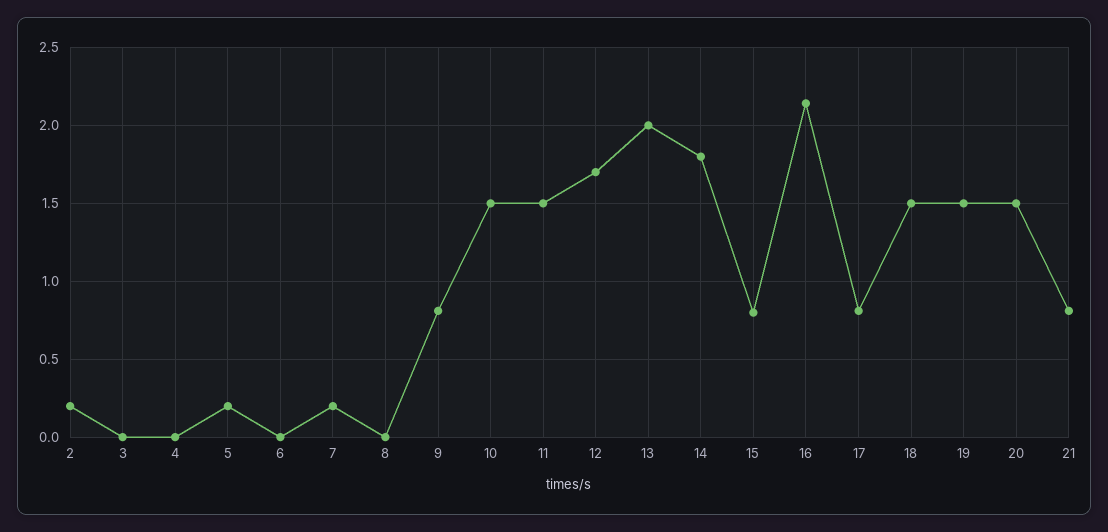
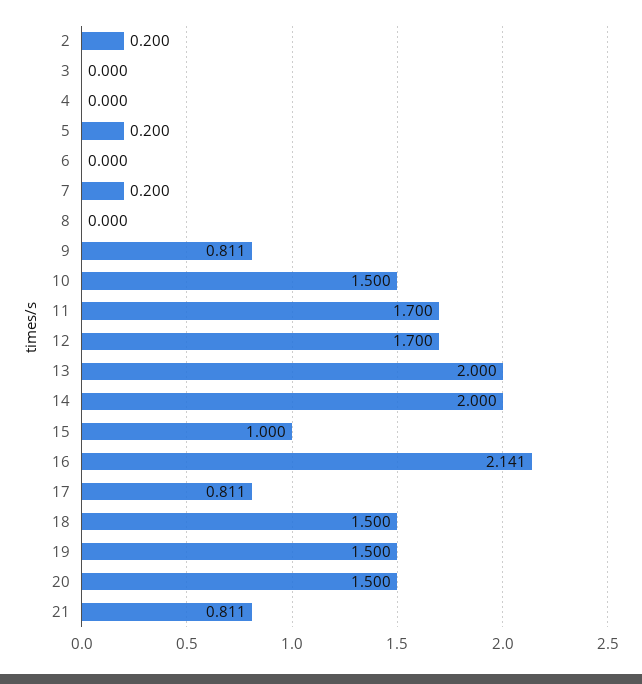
11: 1.5 -> 1.7
14: 1.8 -> 2
15: 0.8 -> 1

